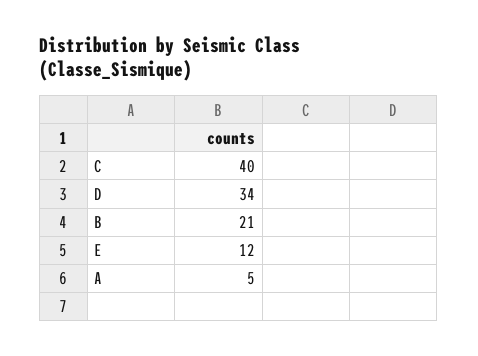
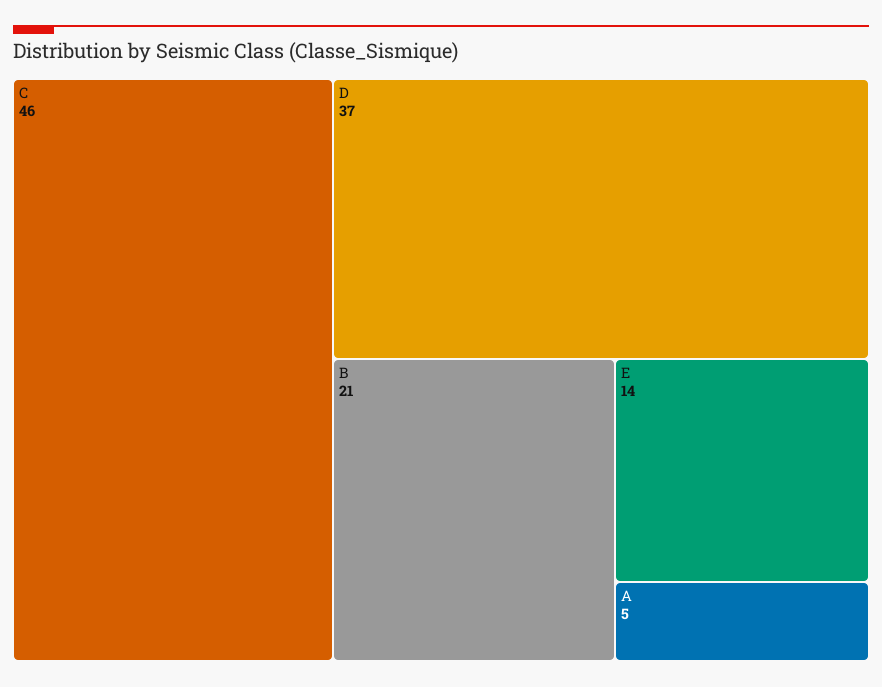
C: 40 -> 46
D: 34 -> 37
E: 12 -> 14

